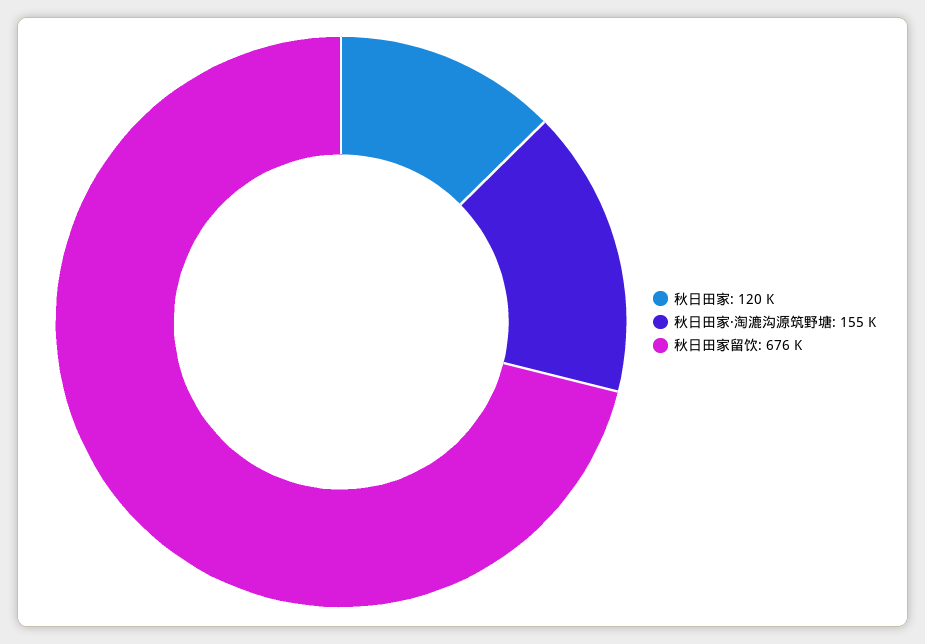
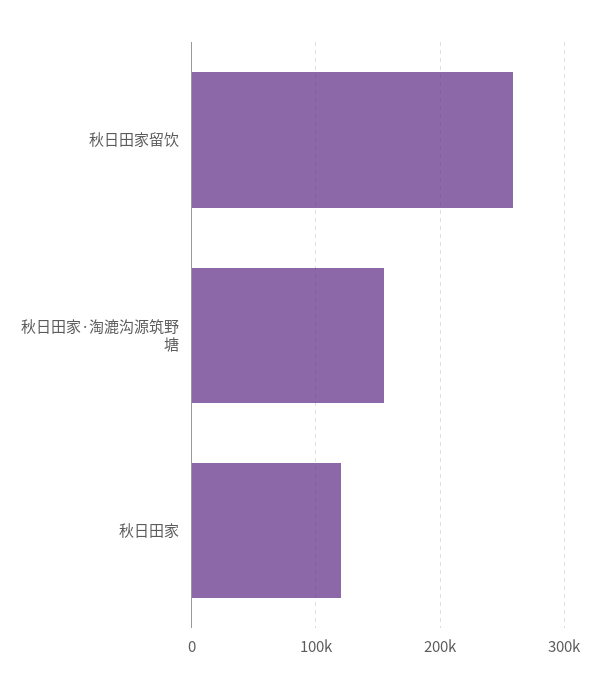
秋日田家留饮: 676000 -> 260000

